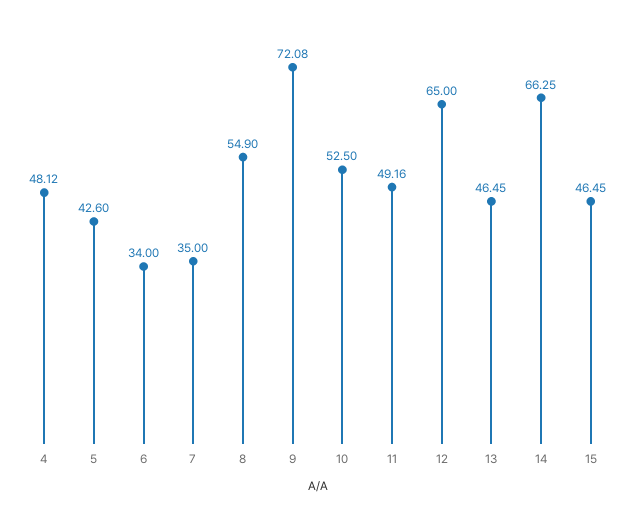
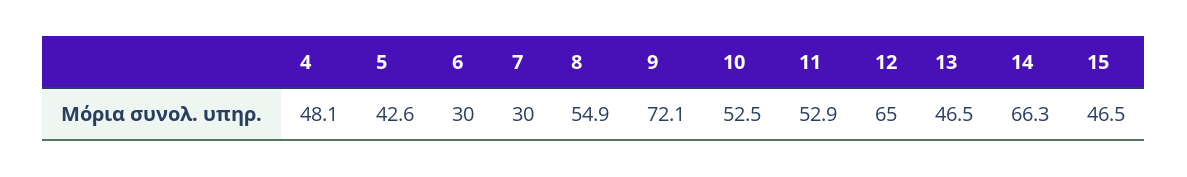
6: 34 -> 30
7: 35 -> 30
11: 49.16 -> 52.9

